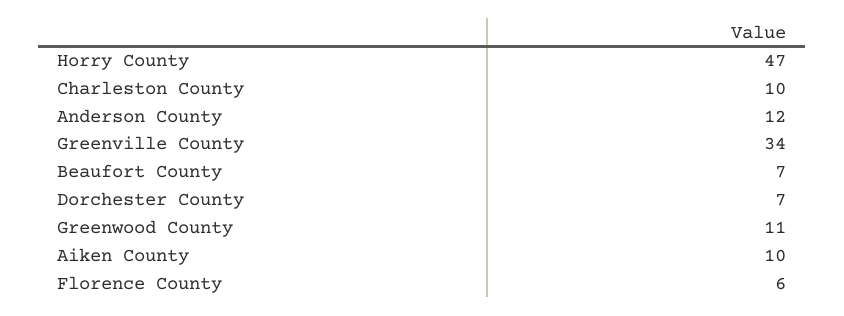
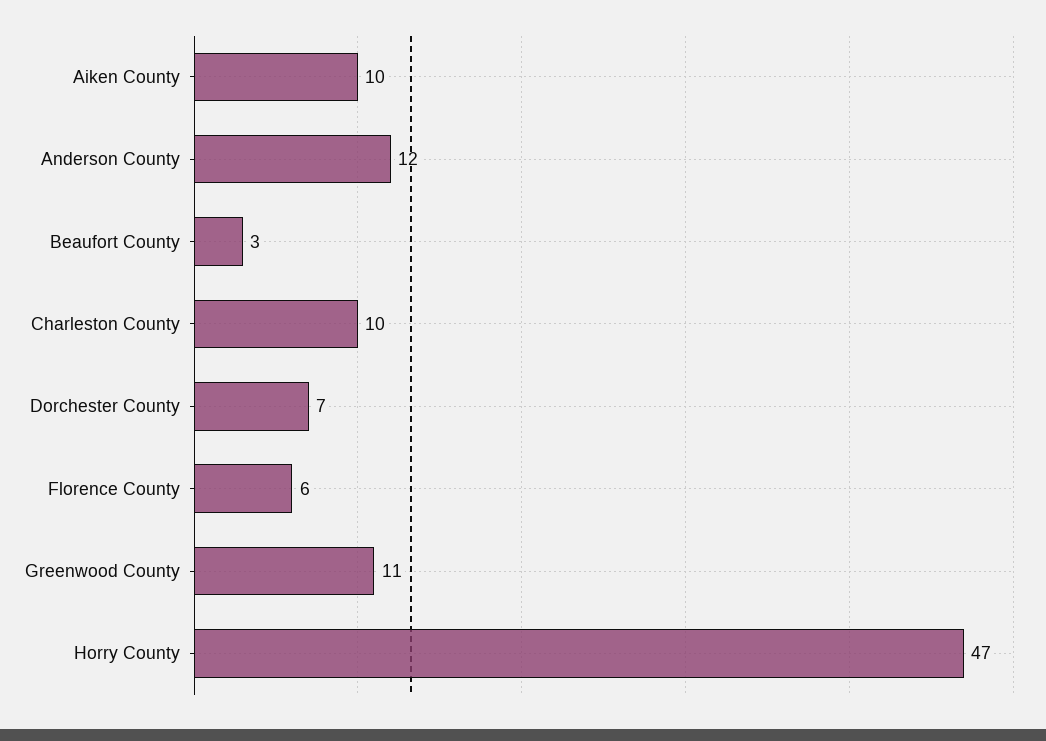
Greenville County: 34 -> none
Beaufort County: 7 -> 3

